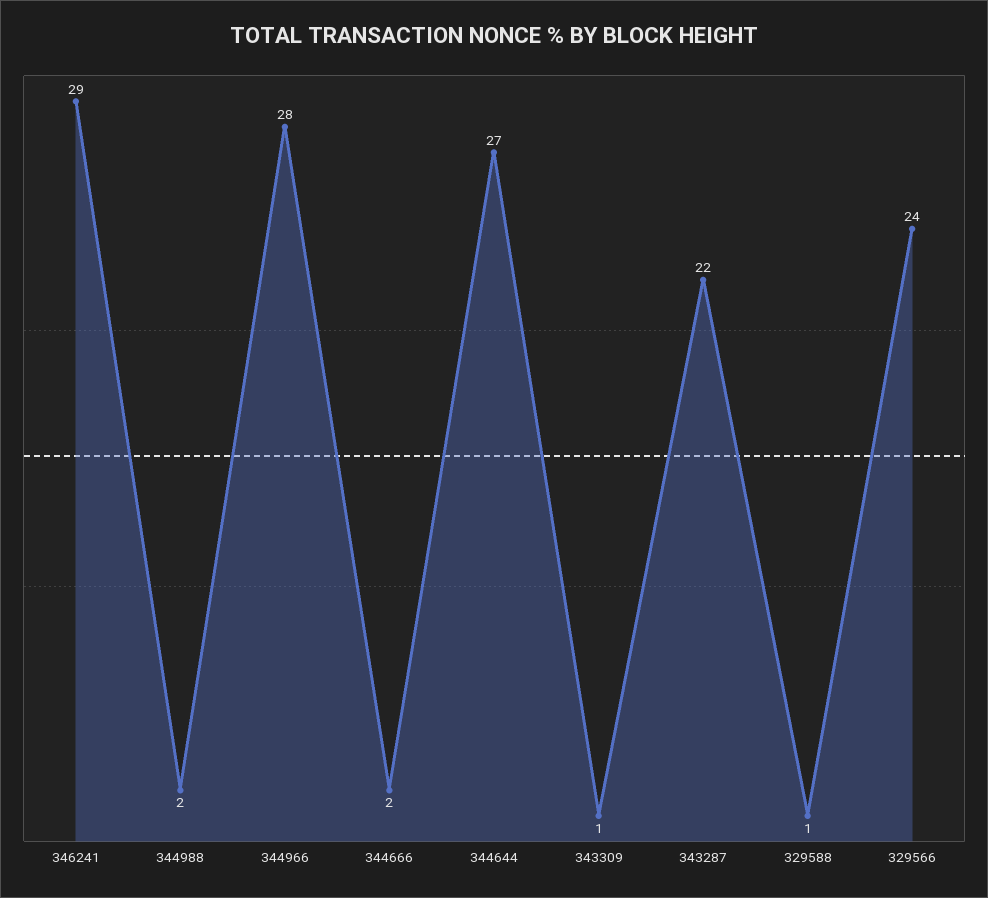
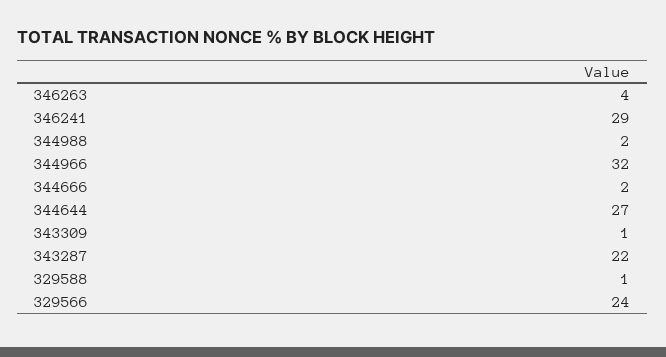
344966: 28 -> 32
346263: none -> 4

